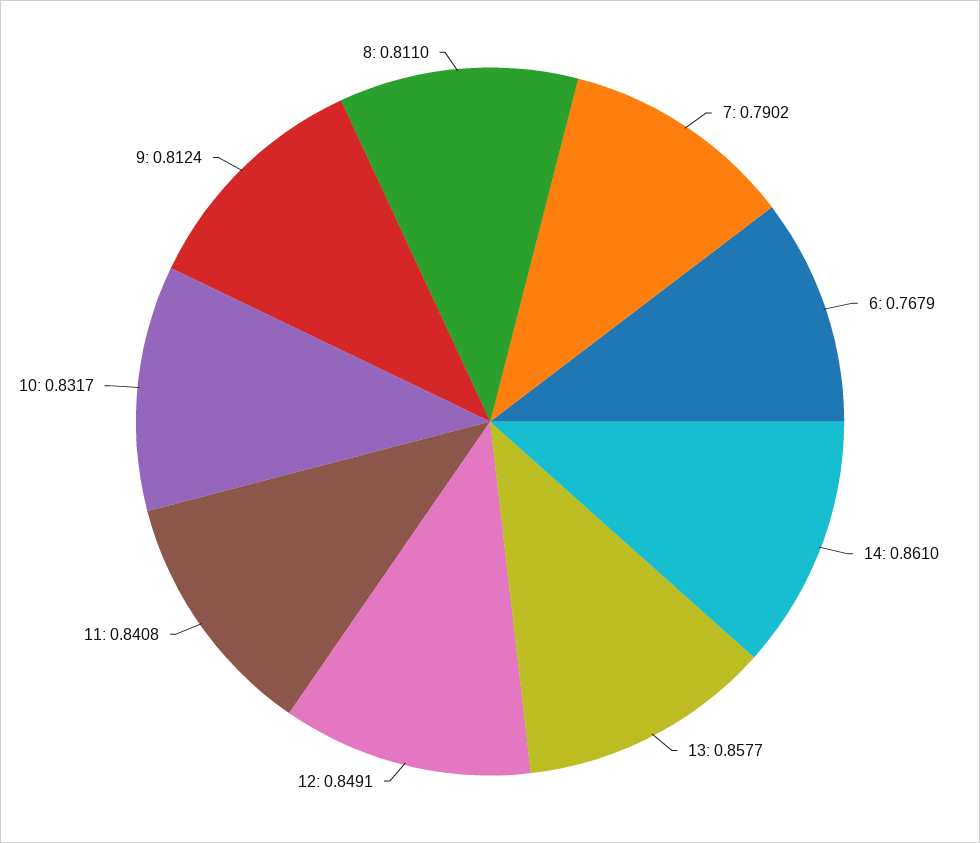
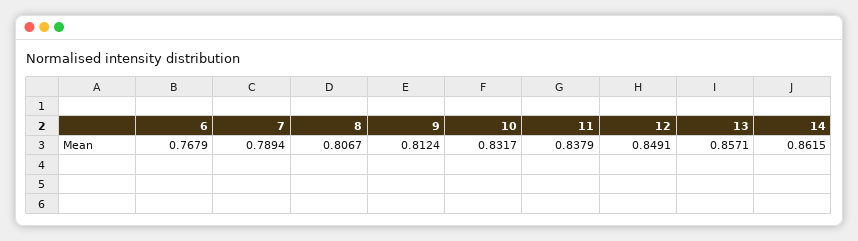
7: 0.7902 -> 0.7894
14: 0.861 -> 0.8615
13: 0.8577 -> 0.8571
11: 0.8408 -> 0.8379
8: 0.811 -> 0.8067

